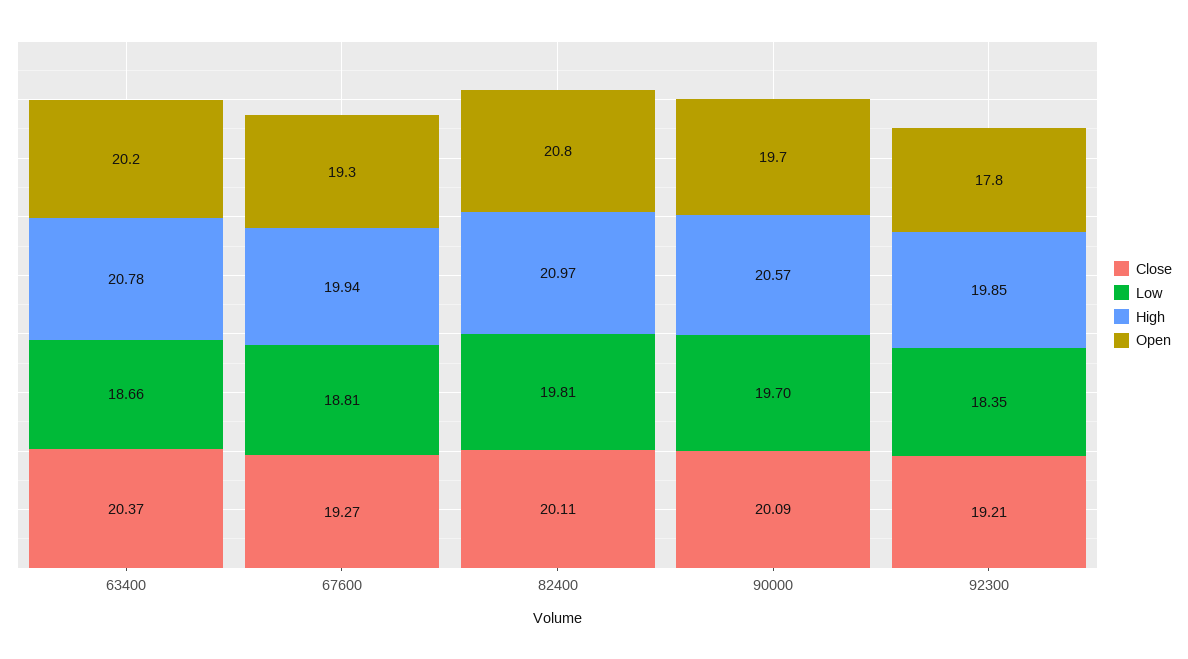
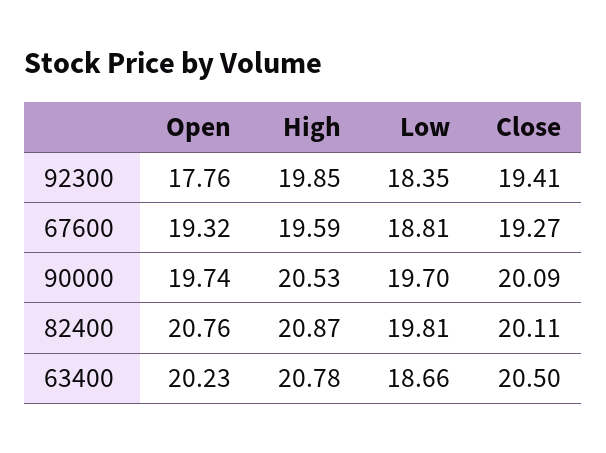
Close, 63400: 20.37 -> 20.5
High, 67600: 19.94 -> 19.59
High, 82400: 20.97 -> 20.87
High, 90000: 20.57 -> 20.53
Close, 92300: 19.21 -> 19.41

